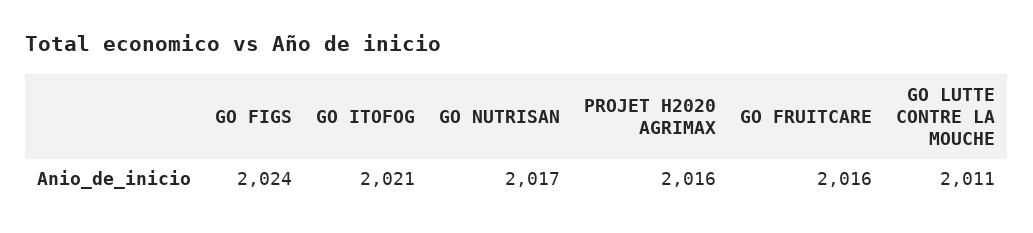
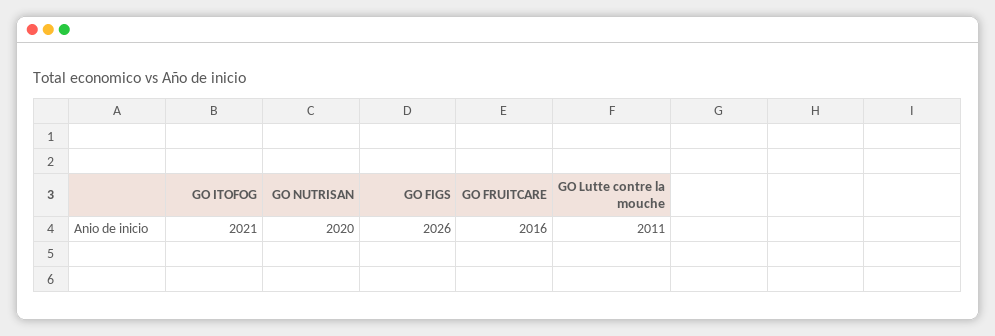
GO FIGS: 2024 -> 2026
GO NUTRISAN: 2017 -> 2020
PROJET H2020 AGRIMAX: 2016 -> none

